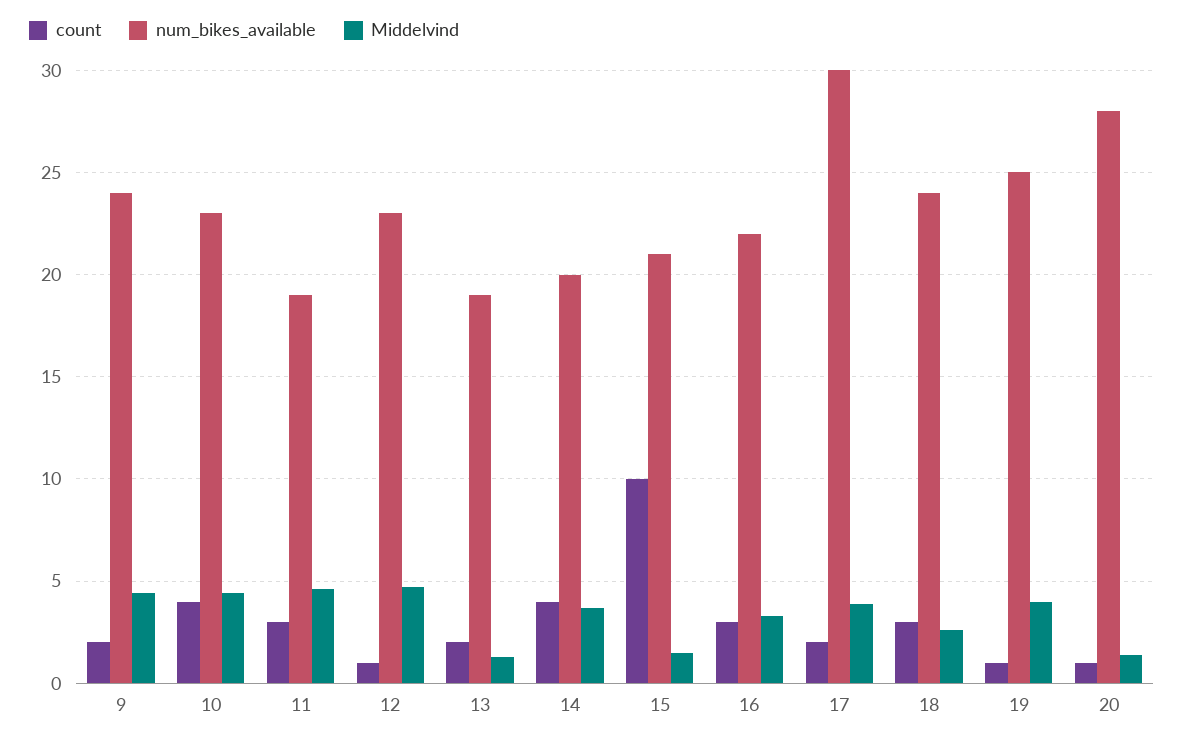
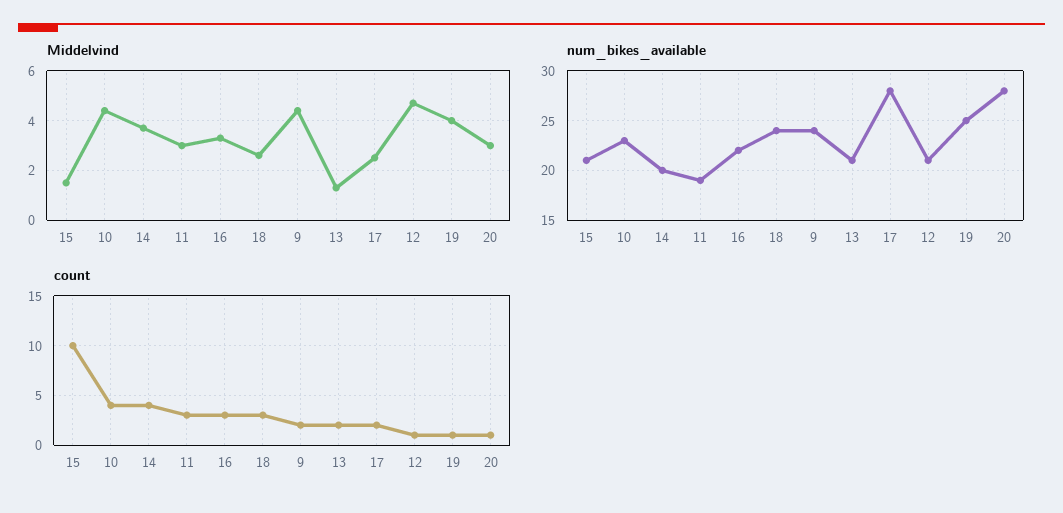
Middelvind, 11: 4.5 -> 3
num_bikes_available, 12: 23 -> 21
num_bikes_available, 13: 19 -> 21
num_bikes_available, 17: 30 -> 28
Middelvind, 17: 4 -> 2.5
Middelvind, 20: 1.5 -> 3

